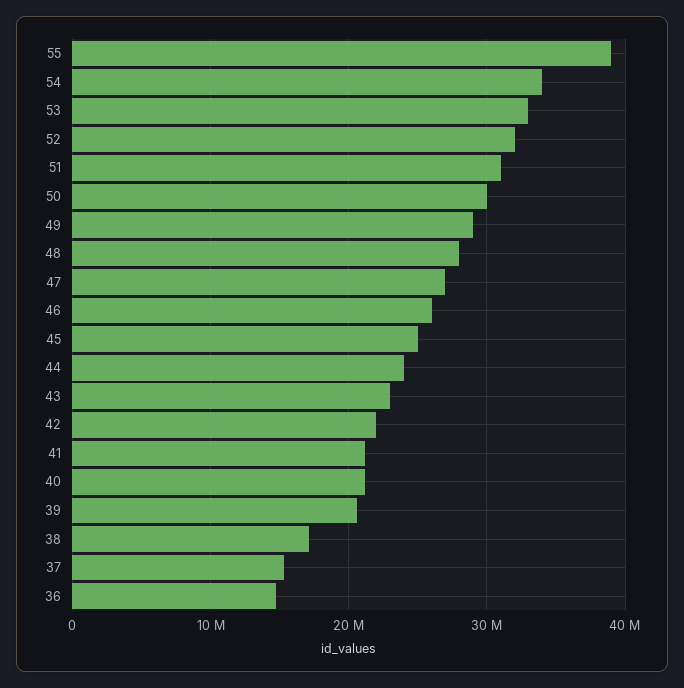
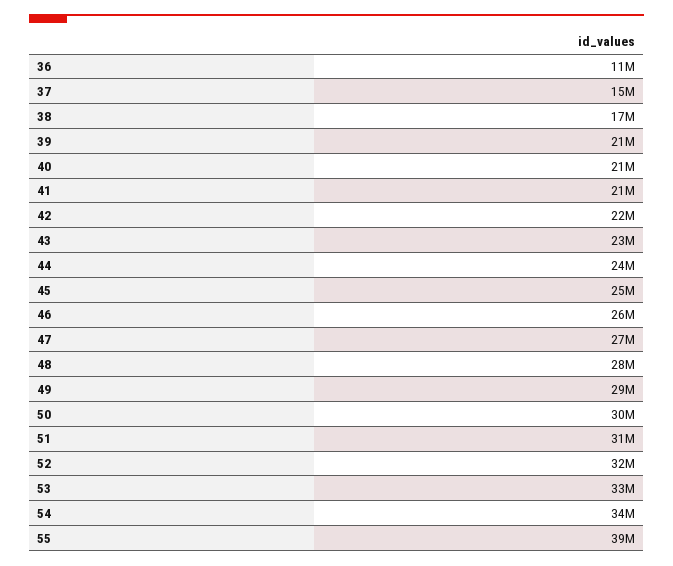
36: 15000000 -> 11000000

